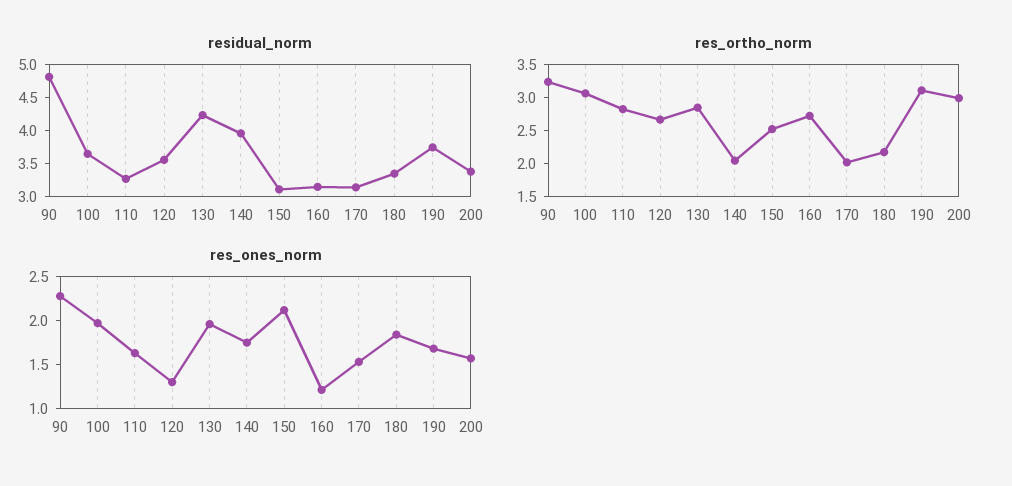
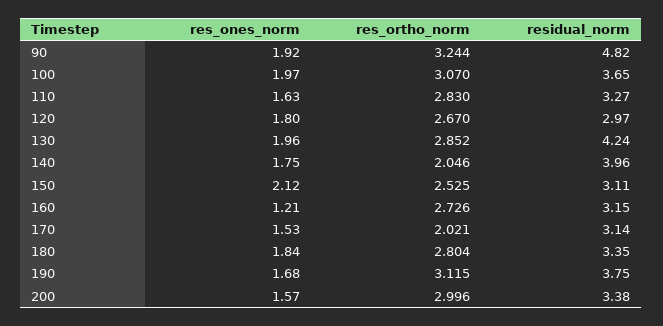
residual_norm, 120: 3.5 -> 2.97
res_ortho_norm, 180: 2.25 -> 2.804
res_ones_norm, 90: 2.3 -> 1.92
res_ones_norm, 120: 1.3 -> 1.8

